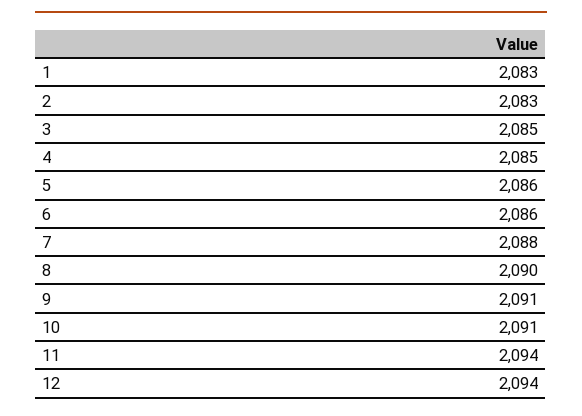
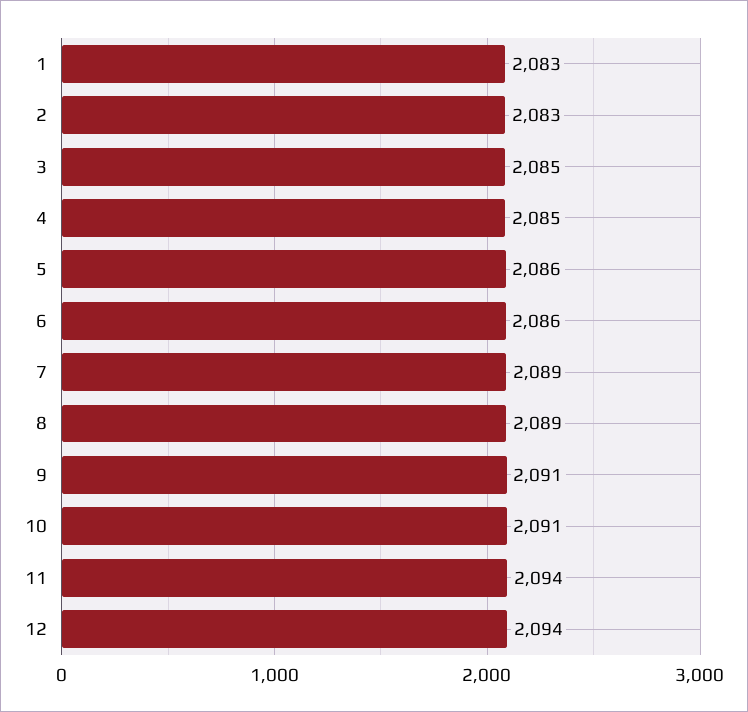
7: 2088 -> 2089
8: 2090 -> 2089

